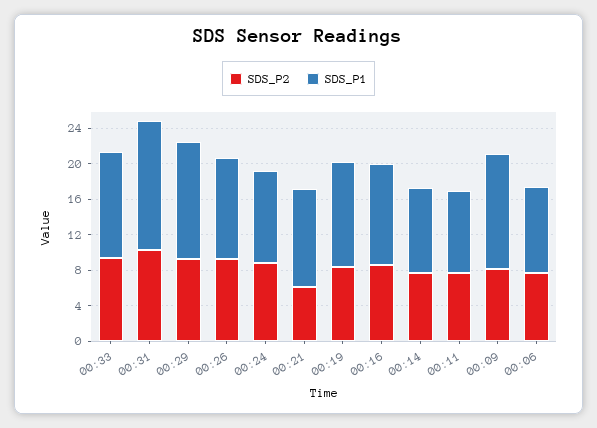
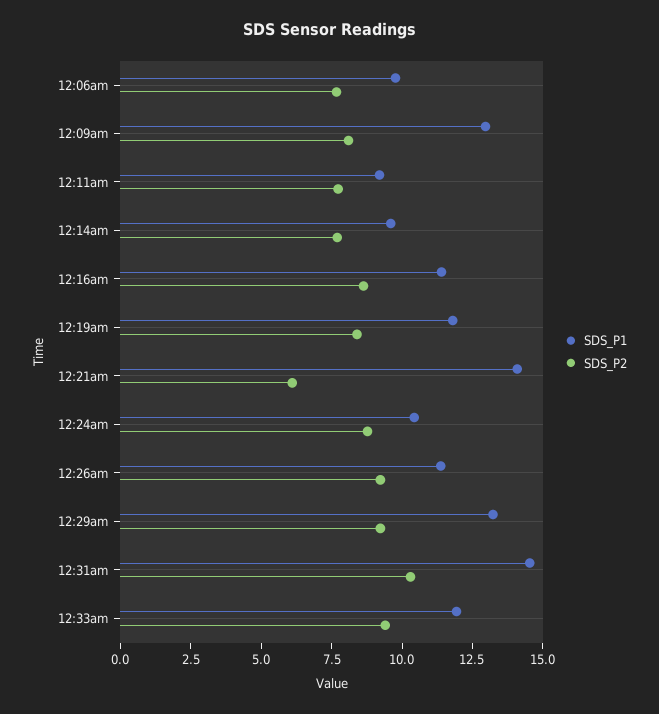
SDS_P1, 00:21: 11 -> 14

